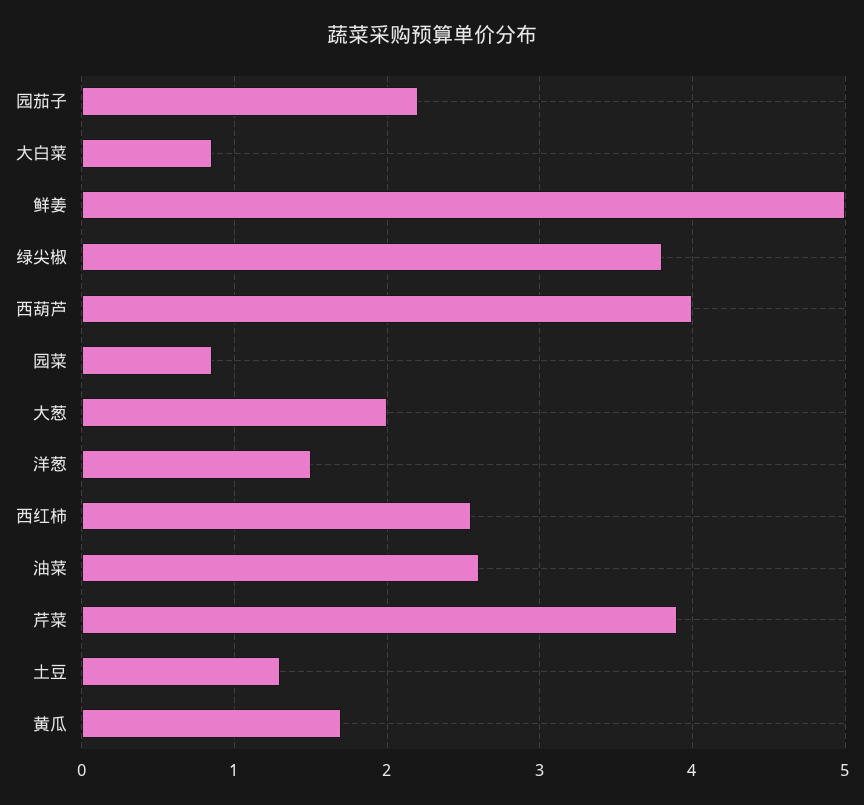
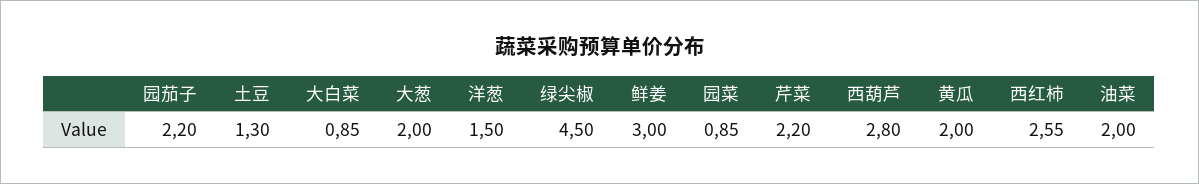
鲜姜: 5 -> 3
绿尖椒: 3.8 -> 4.5
西葫芦: 4 -> 2.8
油菜: 2.6 -> 2
芹菜: 3.9 -> 2.2
黄瓜: 1.7 -> 2

